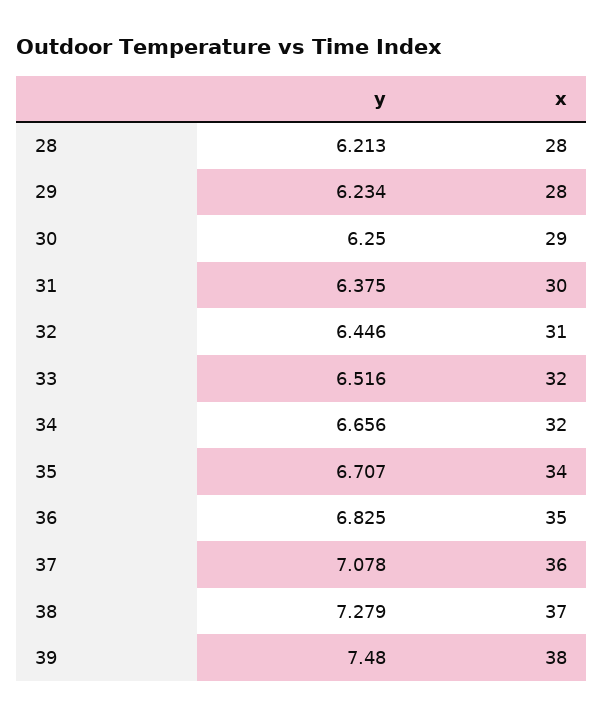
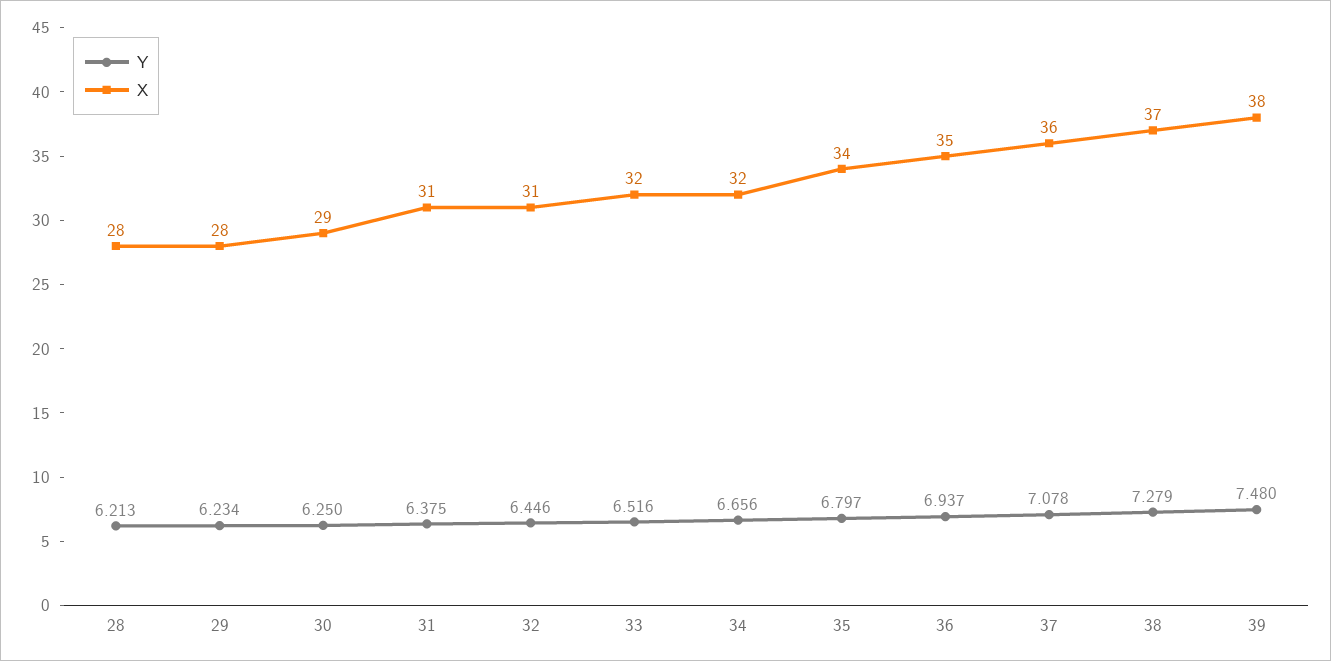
x, 31: 30 -> 31
y, 35: 6.707 -> 6.797
y, 36: 6.825 -> 6.937

